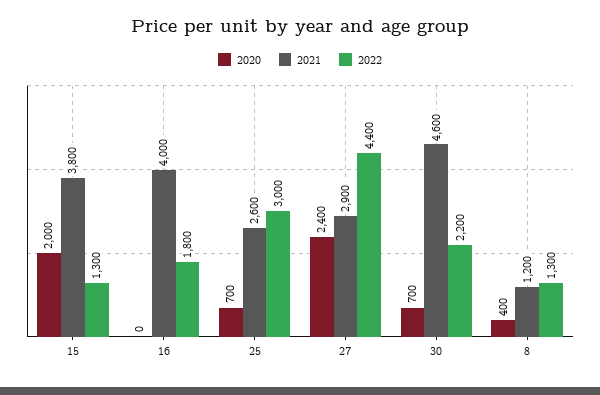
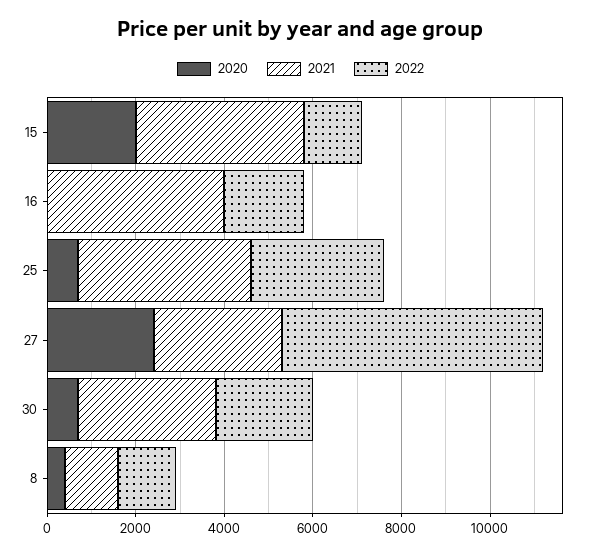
2021, 25: 2600 -> 4000
2022, 27: 4400 -> 6000
2021, 30: 4600 -> 3000

